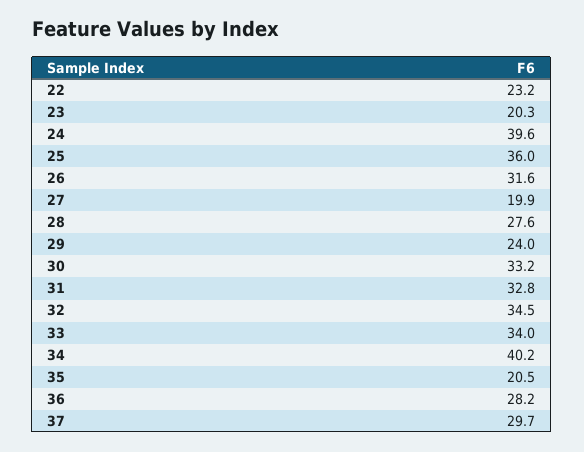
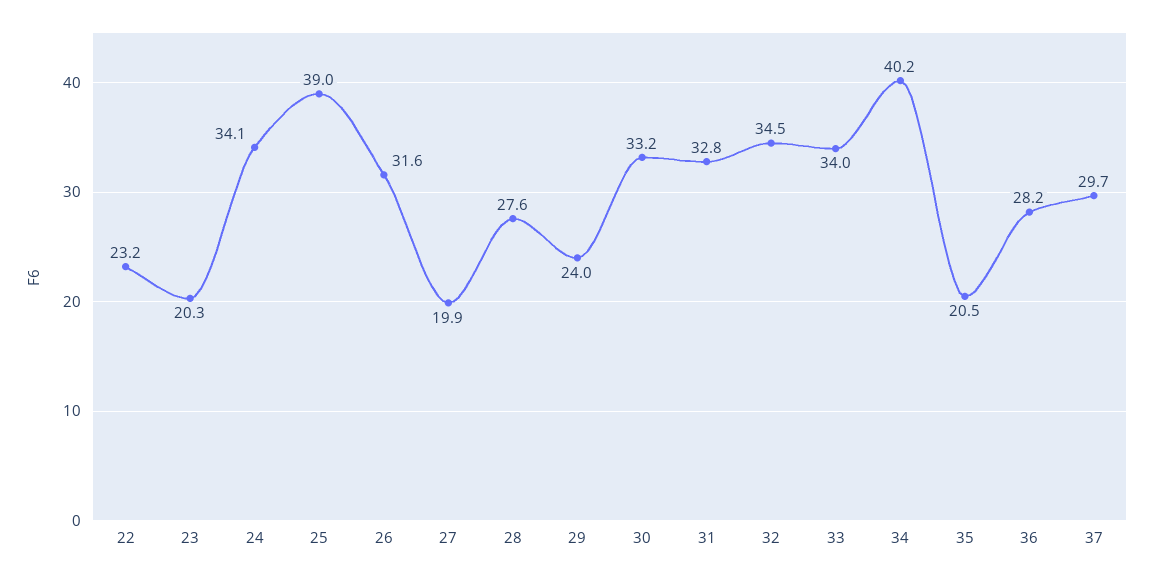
24: 39.6 -> 34.1
25: 36 -> 39

